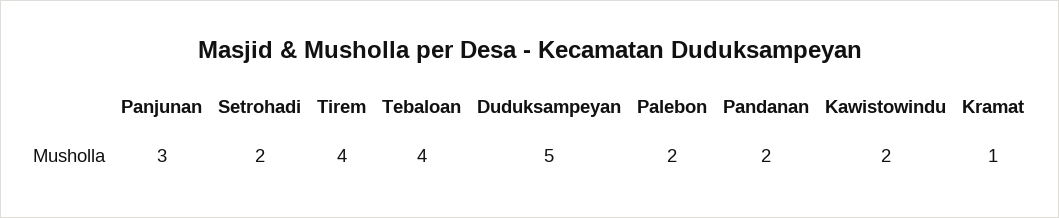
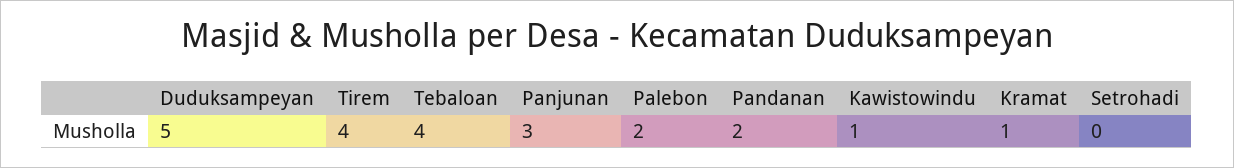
Setrohadi: 2 -> 0
Kawistowindu: 2 -> 1

